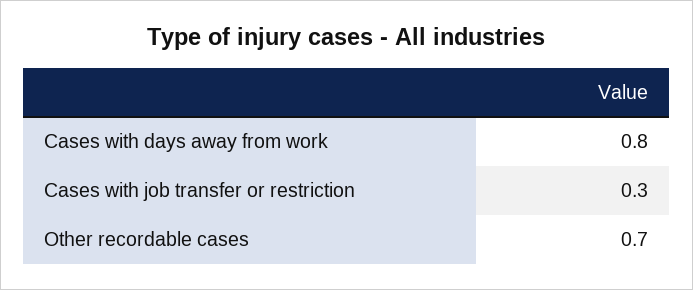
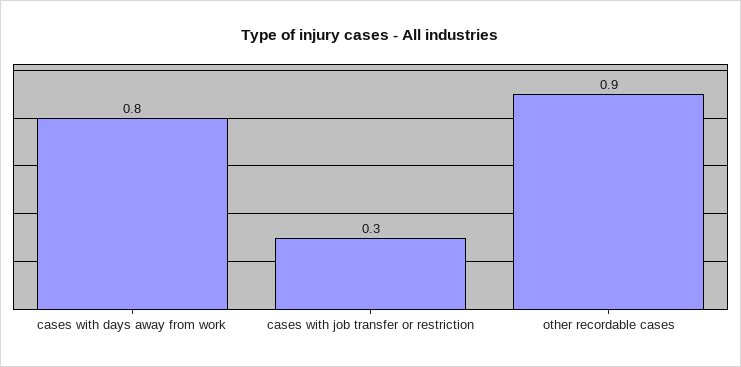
Other recordable cases: 0.7 -> 0.9

